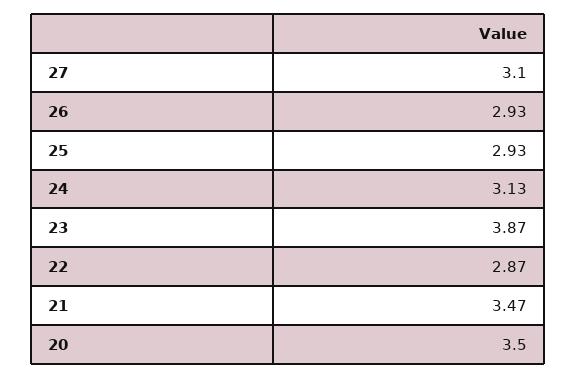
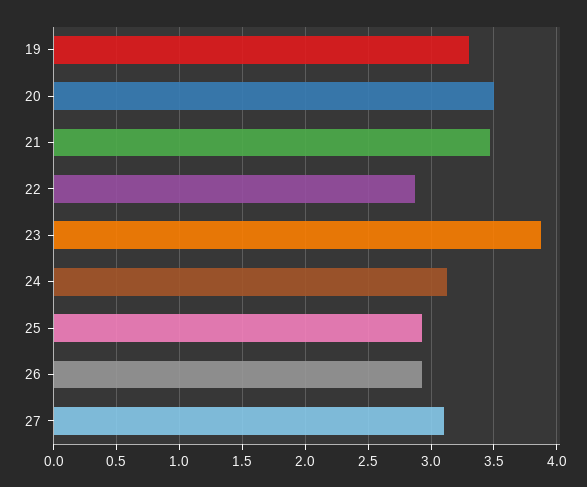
19: none -> 3.3

